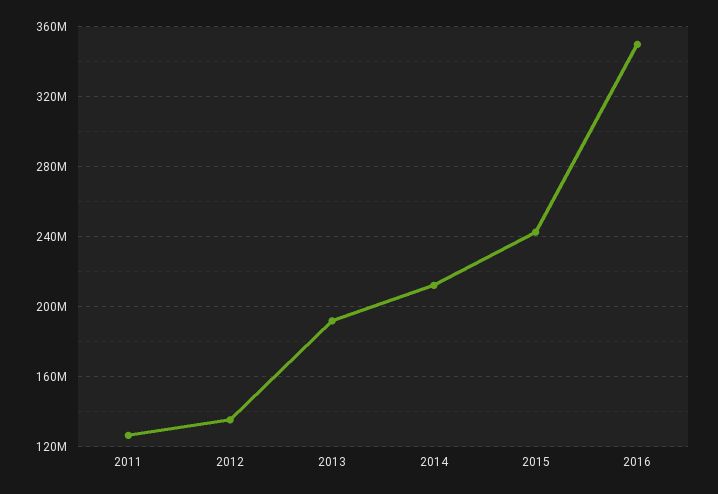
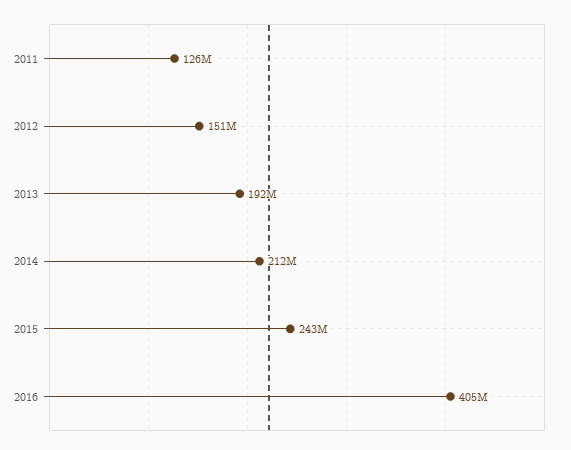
2012: 135000000 -> 151000000
2016: 350000000 -> 405000000

